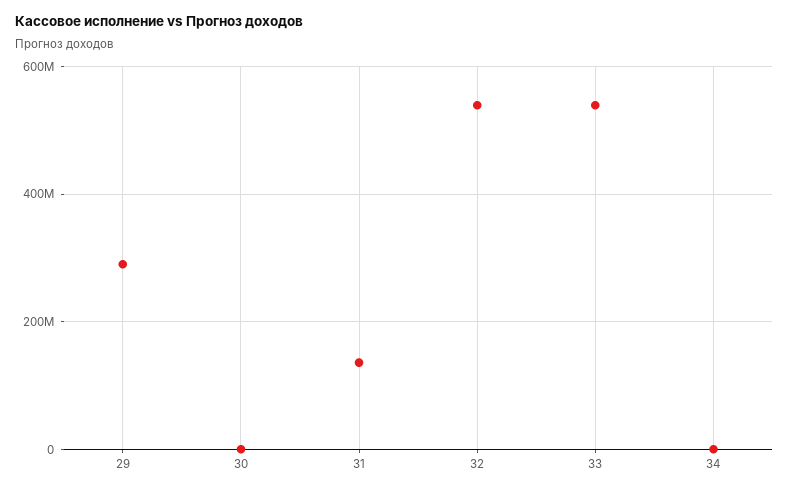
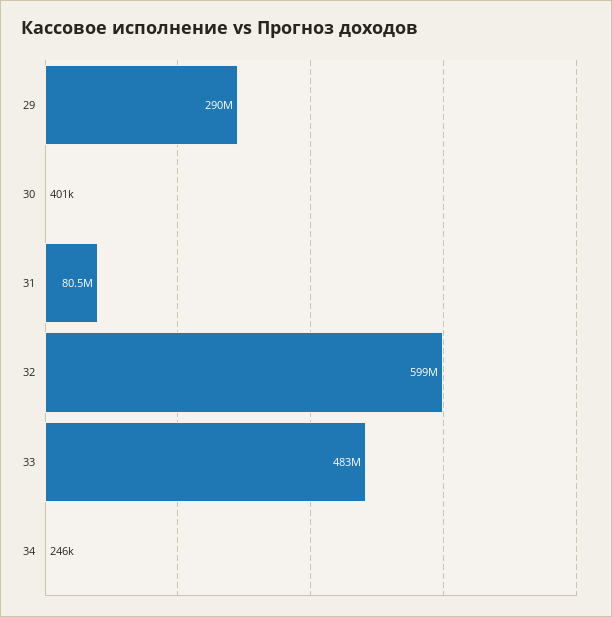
31: 140000000 -> 80500000
32: 540000000 -> 599000000
33: 540000000 -> 483000000

